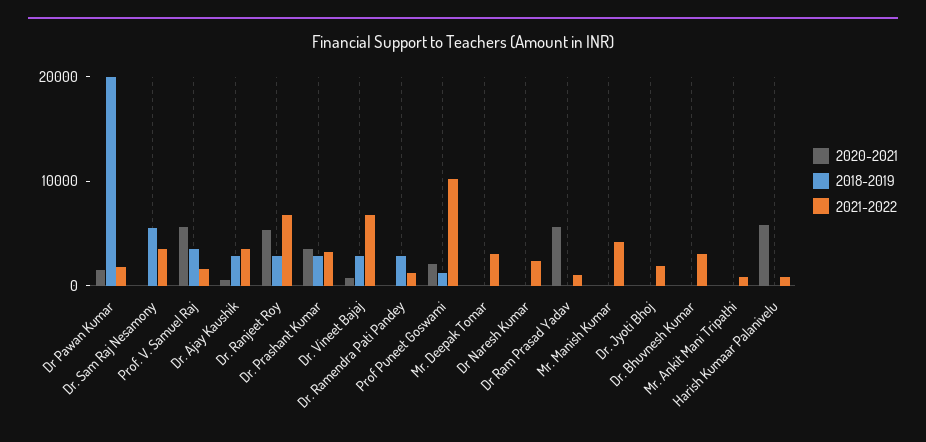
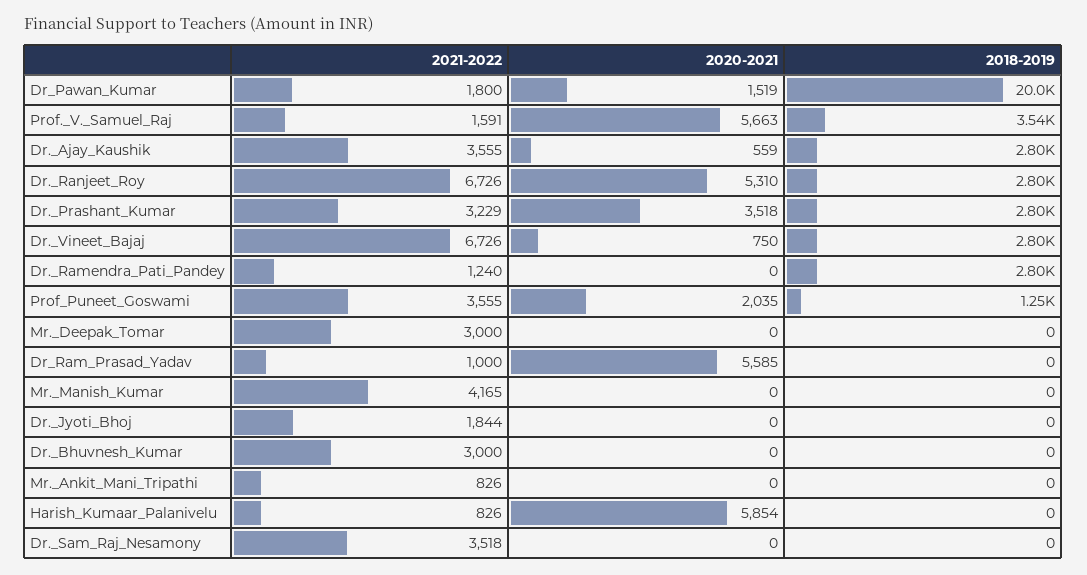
2018-2019, Dr. Sam Raj Nesamony: 6000 -> 0
2021-2022, Prof Puneet Goswami: 10000 -> 3555
2020-2021, Dr Naresh Kumar: 0 -> none
2018-2019, Dr Naresh Kumar: 0 -> none
2021-2022, Dr Naresh Kumar: 2000 -> none

